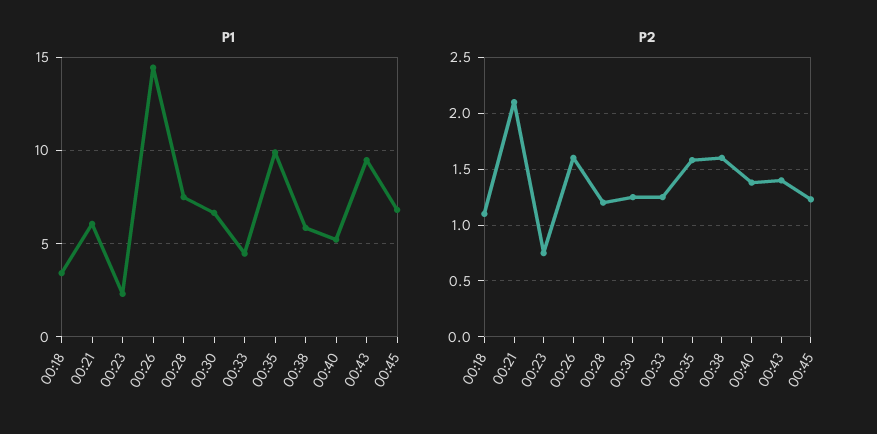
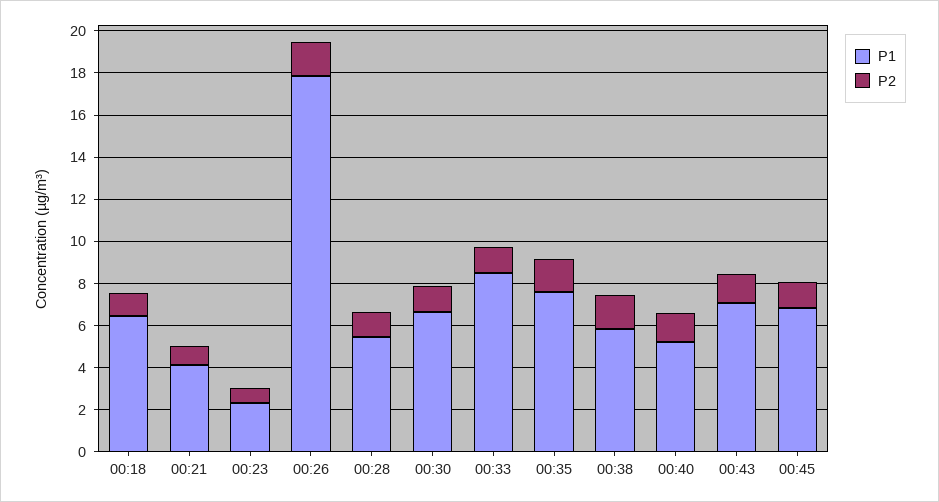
P1, 00:18: 3.5 -> 6.5
P1, 00:21: 6 -> 4
P1, 00:26: 14.5 -> 18
P1, 00:28: 7.5 -> 5.5
P1, 00:33: 4.5 -> 8.5
P1, 00:35: 10 -> 7.5
P1, 00:43: 9.5 -> 7
P2, 00:21: 2.1 -> 1

